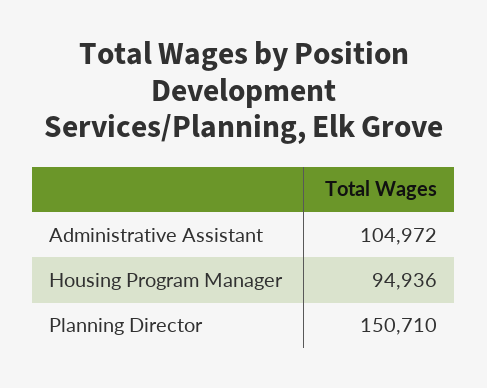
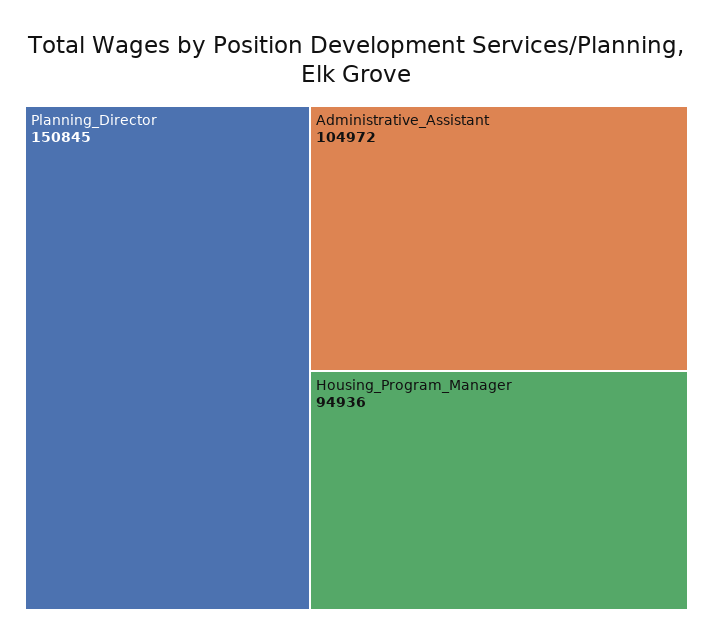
Planning Director: 150710 -> 150845

